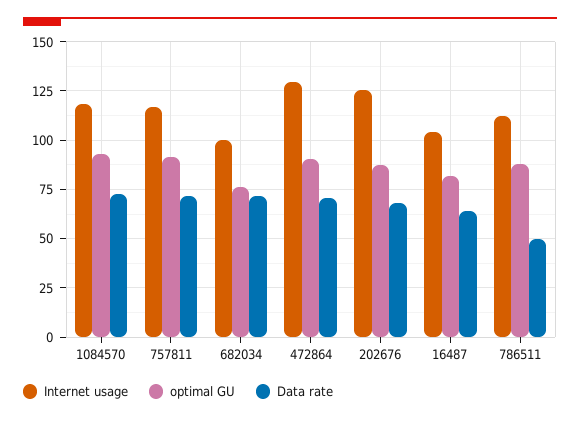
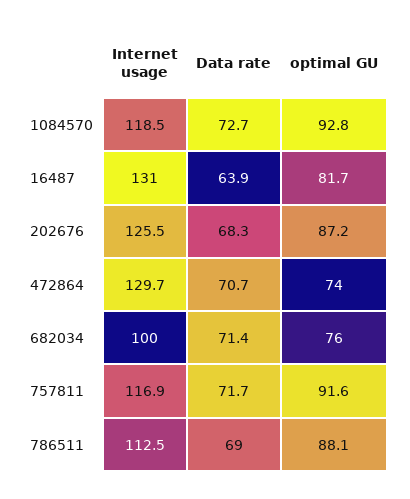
optimal GU, 472864: 90 -> 74
Internet usage, 16487: 105 -> 131
Data rate, 786511: 50 -> 69

